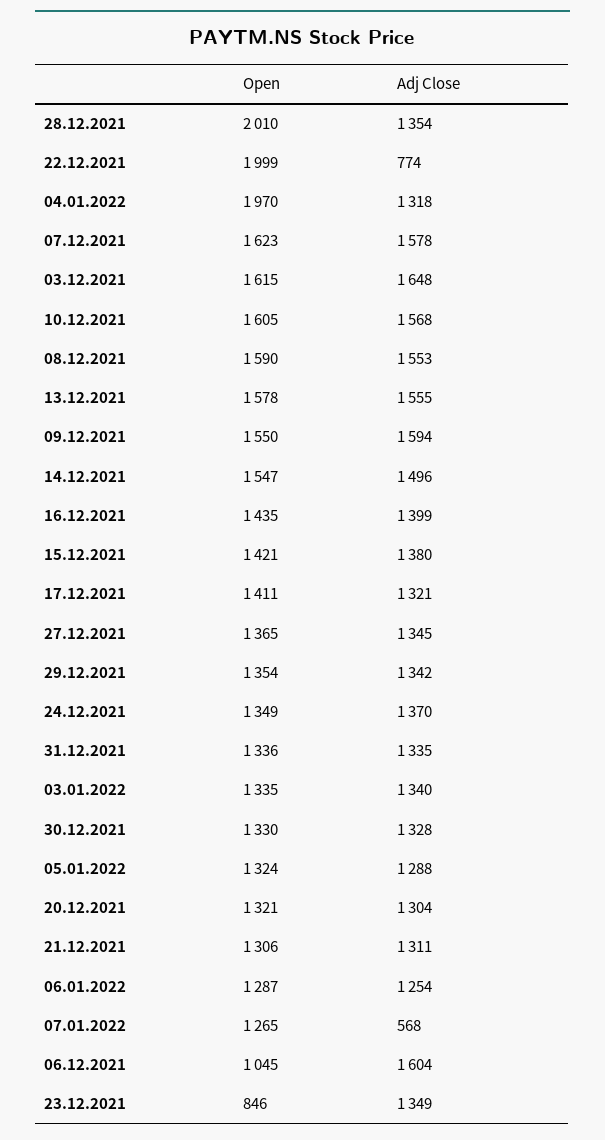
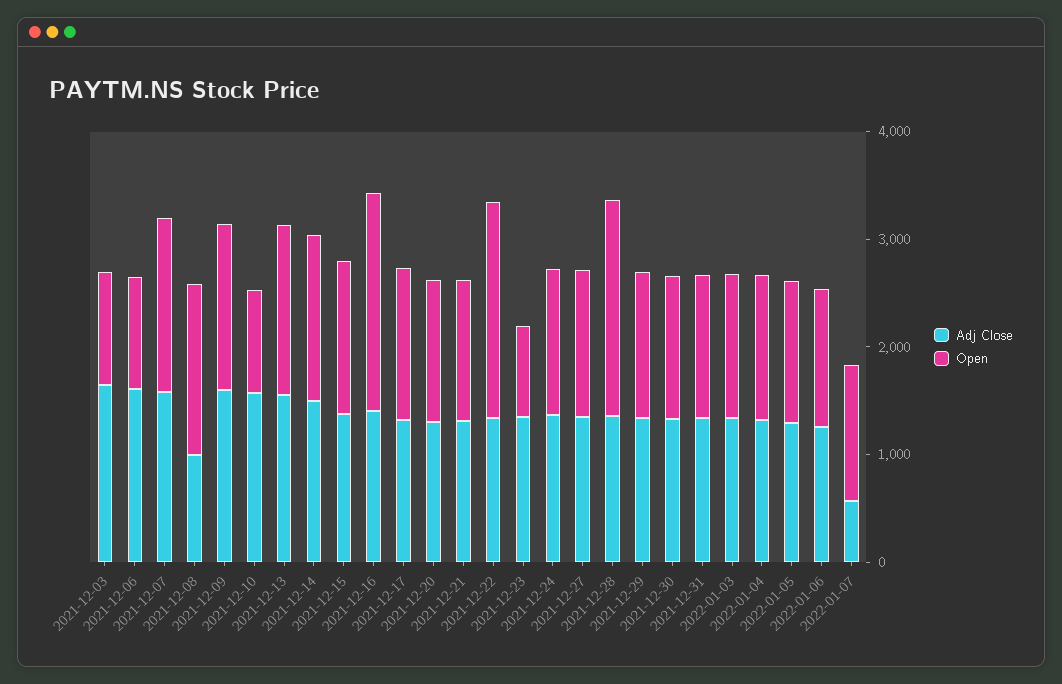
Adj Close, 22.12.2021: 774 -> 1400
Open, 04.01.2022: 1970 -> 1400
Open, 03.12.2021: 1615 -> 1000
Open, 10.12.2021: 1605 -> 1000
Adj Close, 08.12.2021: 1553 -> 1000
Open, 16.12.2021: 1435 -> 2000

